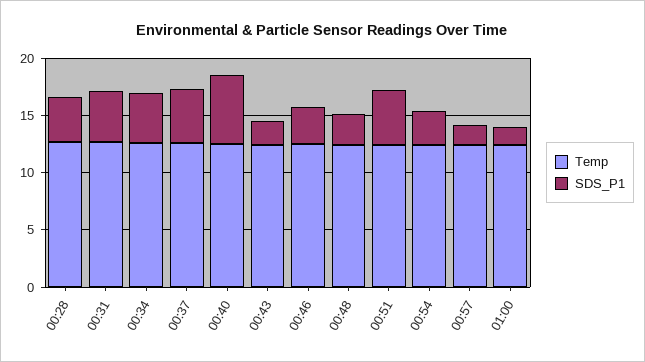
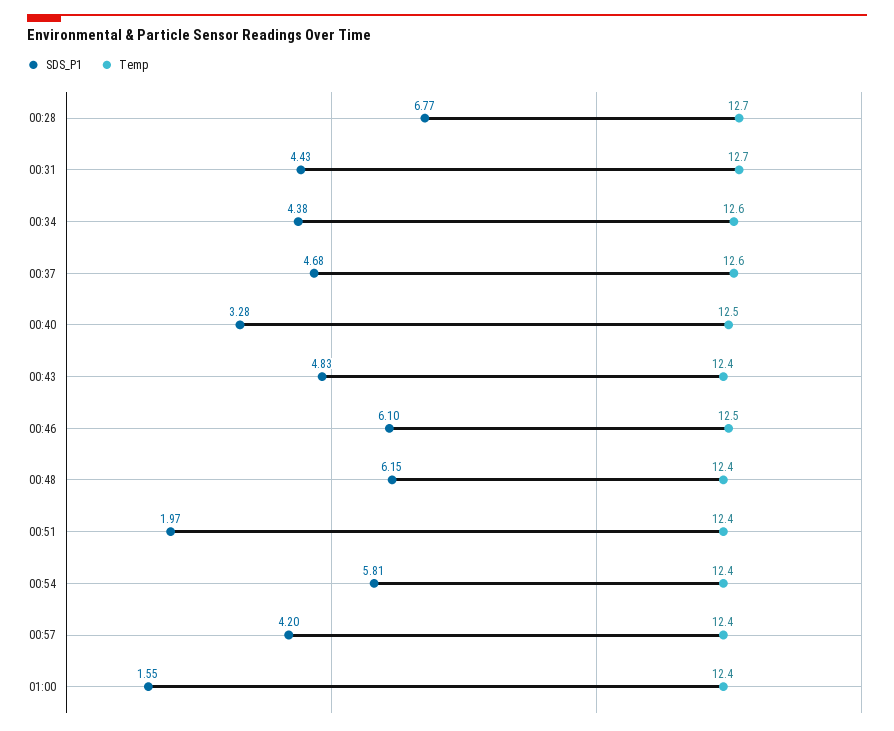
SDS_P1, 00:28: 4 -> 6.77
SDS_P1, 00:40: 6 -> 3.28
SDS_P1, 00:43: 2 -> 4.83
SDS_P1, 00:46: 3 -> 6.1
SDS_P1, 00:48: 3 -> 6.15
SDS_P1, 00:51: 5 -> 1.97
SDS_P1, 00:54: 3 -> 5.81
SDS_P1, 00:57: 2 -> 4.2

